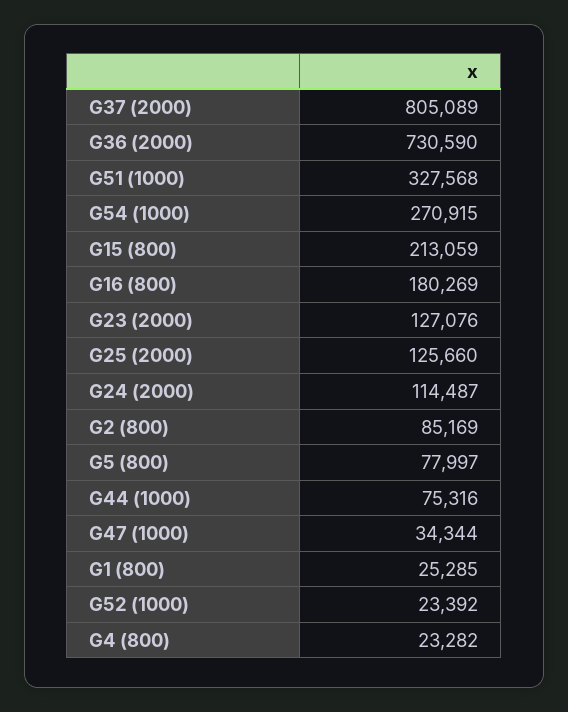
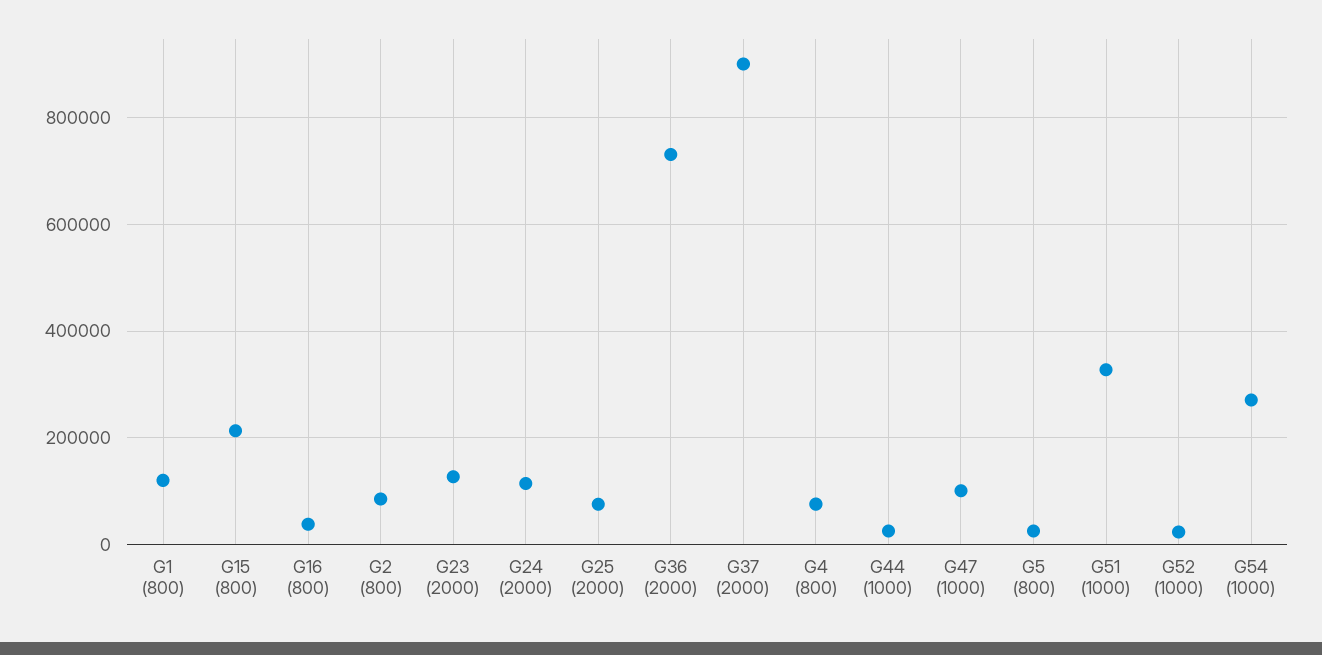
G37 (2000): 805089 -> 900000
G16 (800): 180269 -> 40000
G25 (2000): 125660 -> 80000
G5 (800): 77997 -> 20000
G44 (1000): 75316 -> 20000
G47 (1000): 34344 -> 100000
G1 (800): 25285 -> 120000
G4 (800): 23282 -> 80000

